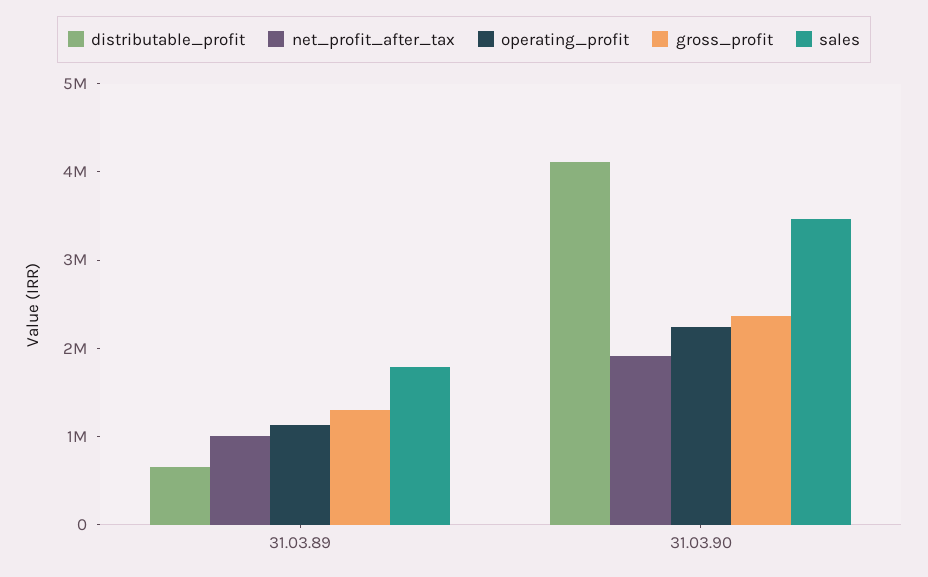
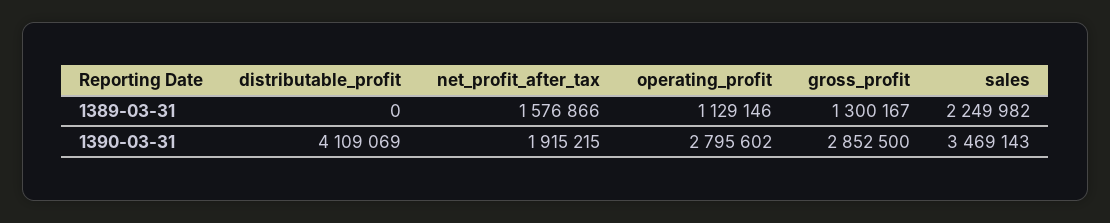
distributable_profit, 31.03.89: 600000 -> 0
net_profit_after_tax, 31.03.89: 1000000 -> 1576866
sales, 31.03.89: 1800000 -> 2249982
operating_profit, 31.03.90: 2200000 -> 2795602
gross_profit, 31.03.90: 2400000 -> 2852500

